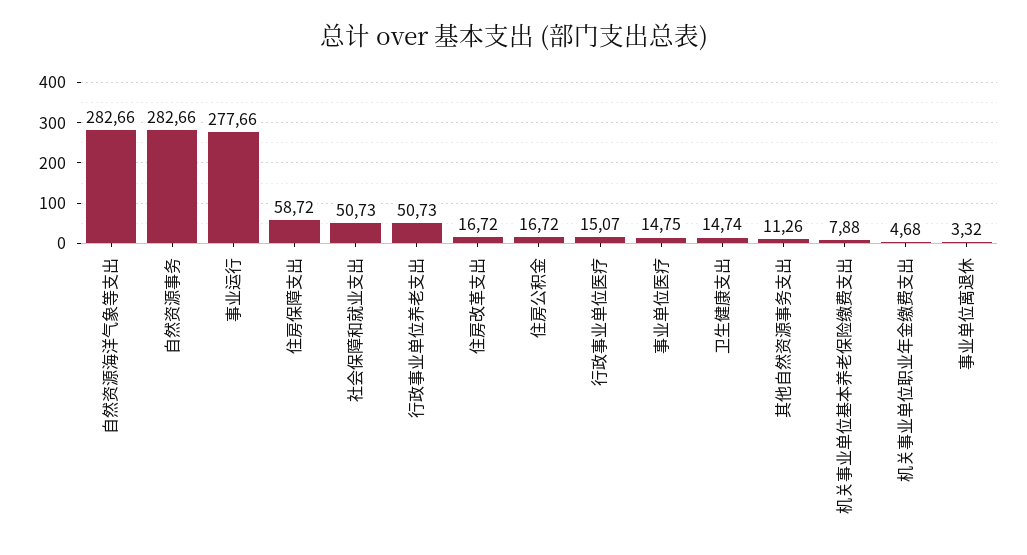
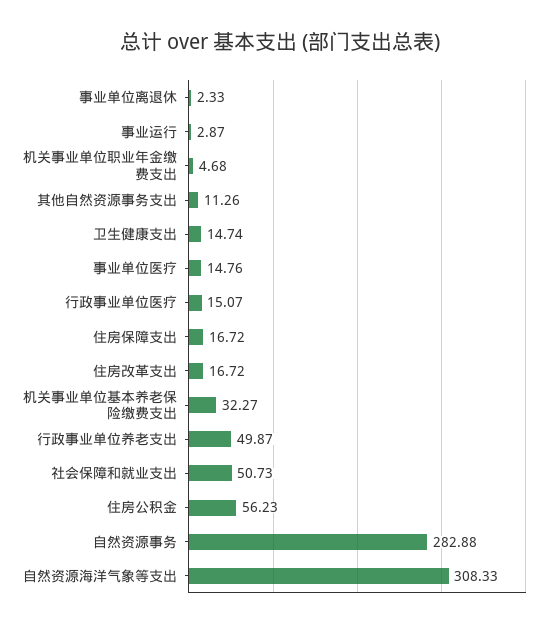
自然资源海洋气象等支出: 282.66 -> 308.33
自然资源事务: 282.66 -> 282.88
事业运行: 277.66 -> 2.87
住房保障支出: 58.72 -> 16.72
行政事业单位养老支出: 50.73 -> 49.87
住房公积金: 16.72 -> 56.23
事业单位医疗: 14.75 -> 14.76
机关事业单位基本养老保险缴费支出: 7.88 -> 32.27
事业单位离退休: 3.32 -> 2.33

